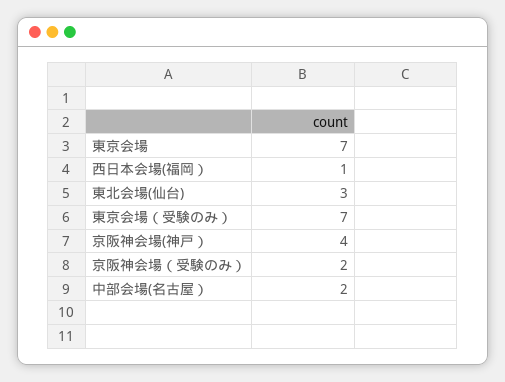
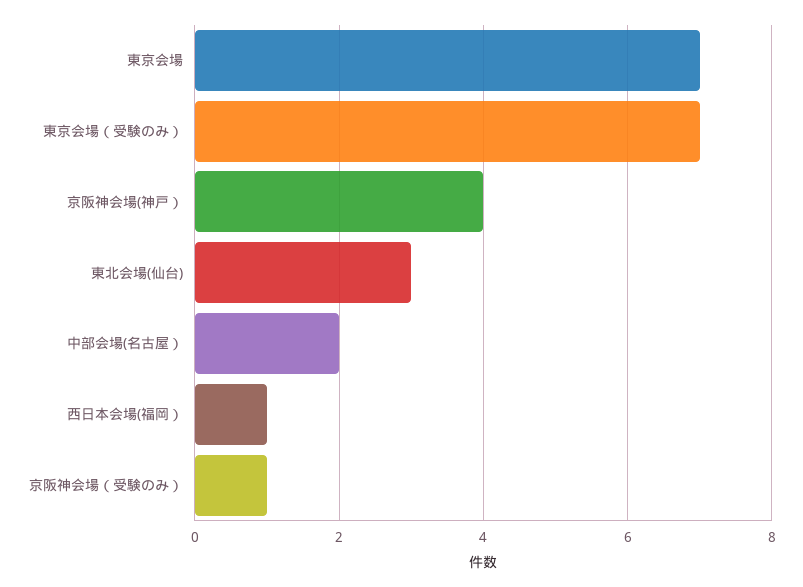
京阪神会場（受験のみ）: 2 -> 1

